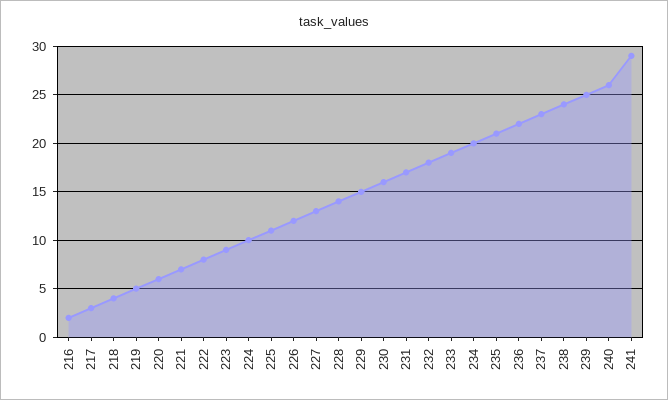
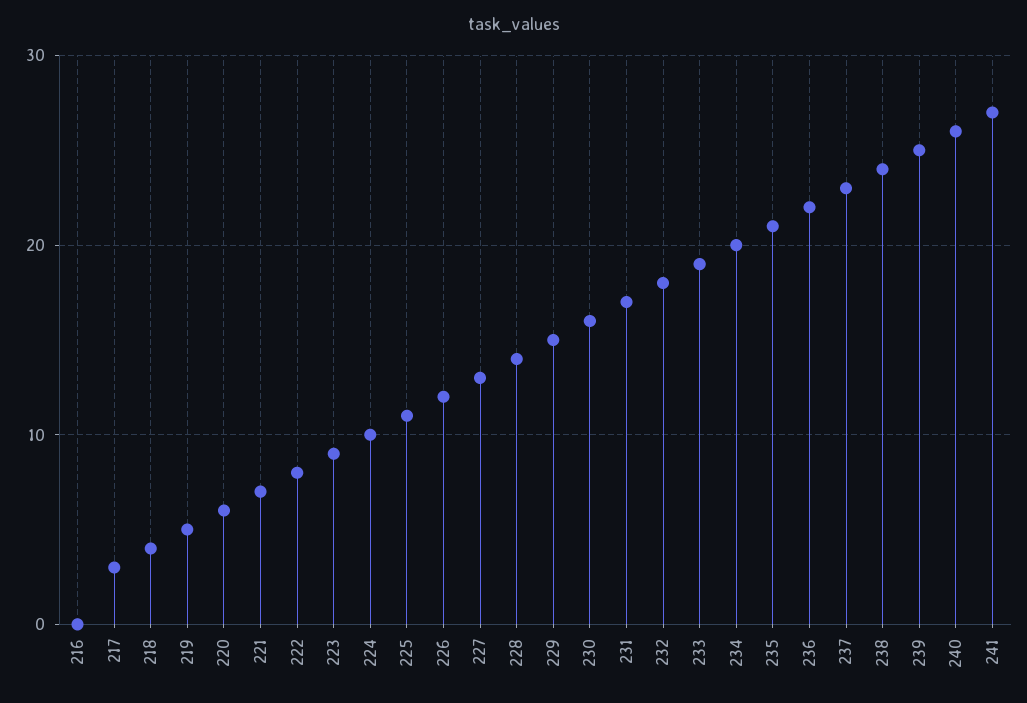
216: 2 -> 0
241: 29 -> 27

